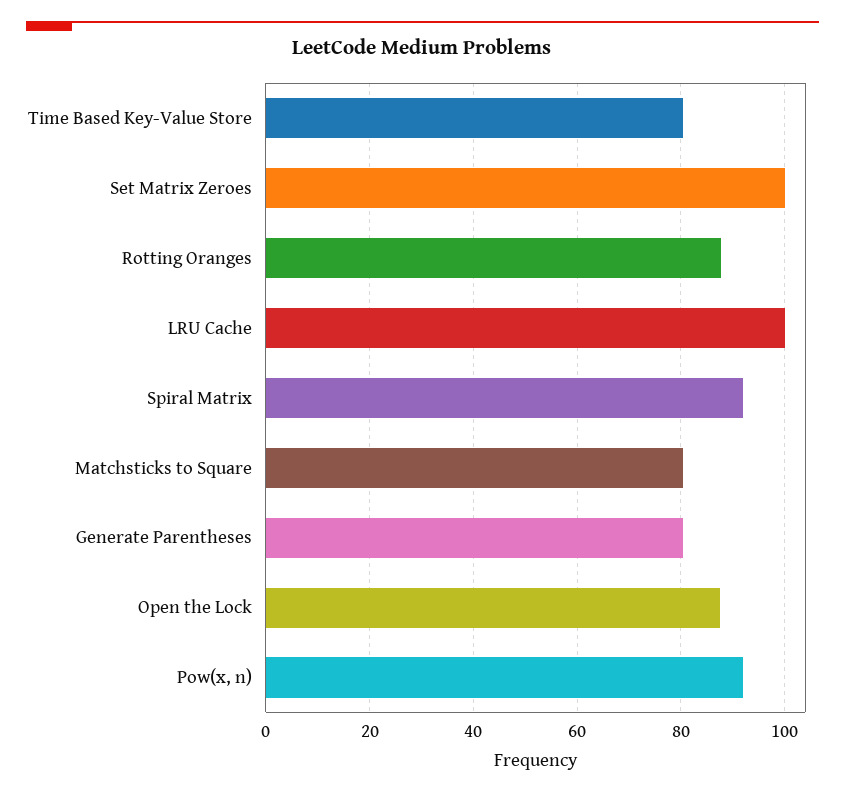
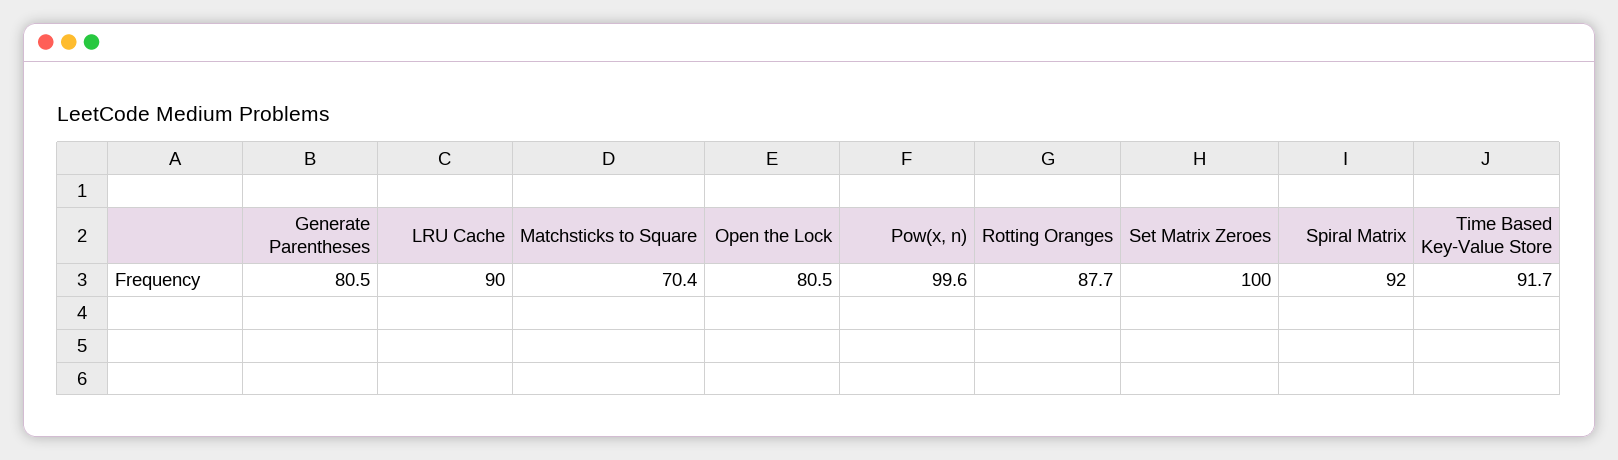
Time Based Key-Value Store: 80 -> 91.7
LRU Cache: 100 -> 90
Matchsticks to Square: 80 -> 70.4
Open the Lock: 88 -> 80.5
Pow(x, n): 92 -> 99.6

